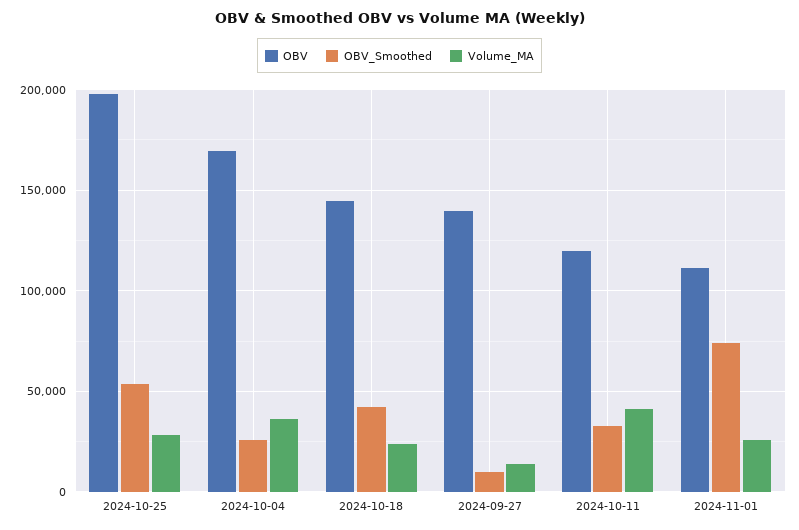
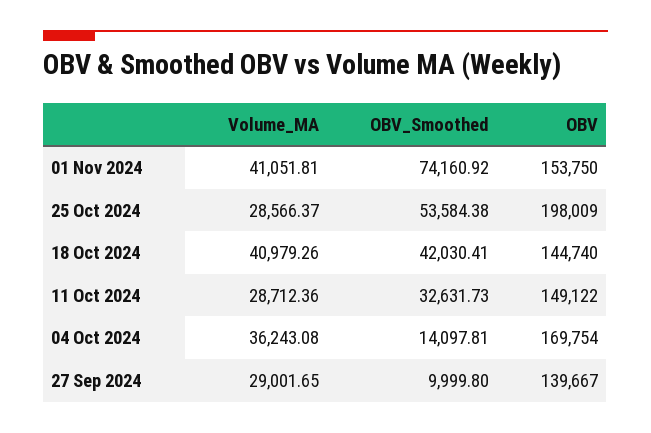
OBV_Smoothed, 2024-10-04: 25000 -> 14097.81
Volume_MA, 2024-10-18: 25000 -> 40979.26
Volume_MA, 2024-09-27: 15000 -> 29001.65
OBV, 2024-10-11: 120000 -> 149122
Volume_MA, 2024-10-11: 40000 -> 28712.36
OBV, 2024-11-01: 110000 -> 153750
Volume_MA, 2024-11-01: 25000 -> 41051.81

